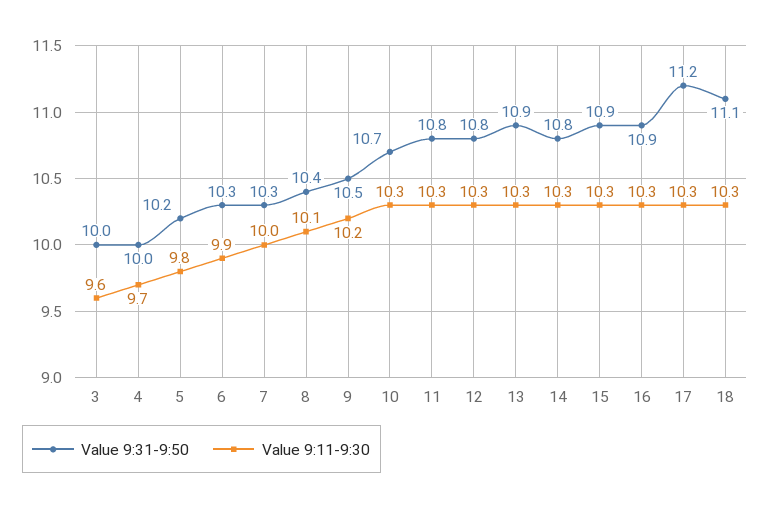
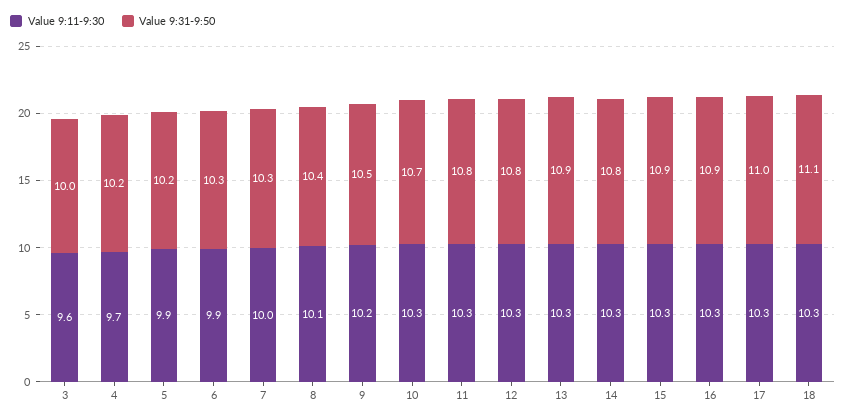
Value 9:31-9:50, 4: 10 -> 10.2
Value 9:11-9:30, 5: 9.8 -> 9.9
Value 9:31-9:50, 17: 11.2 -> 11

